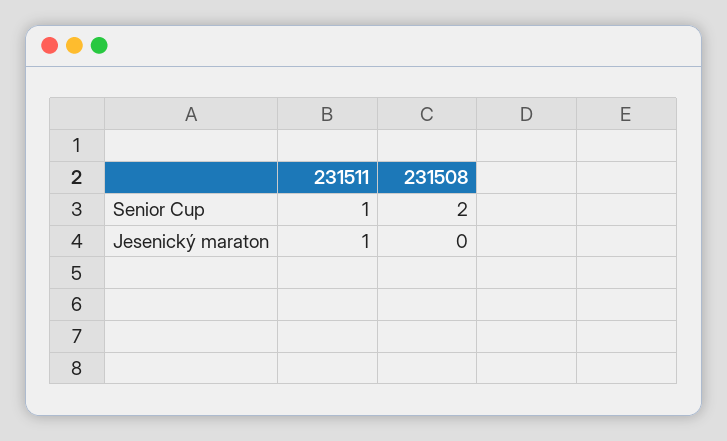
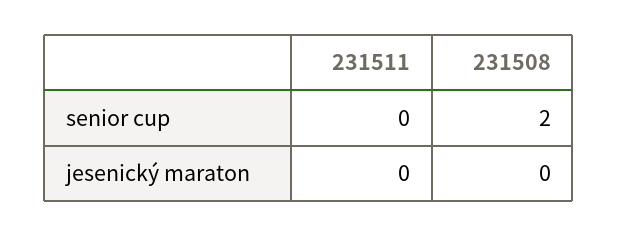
231511, Senior Cup: 1 -> 0
231511, Jesenický maraton: 1 -> 0

